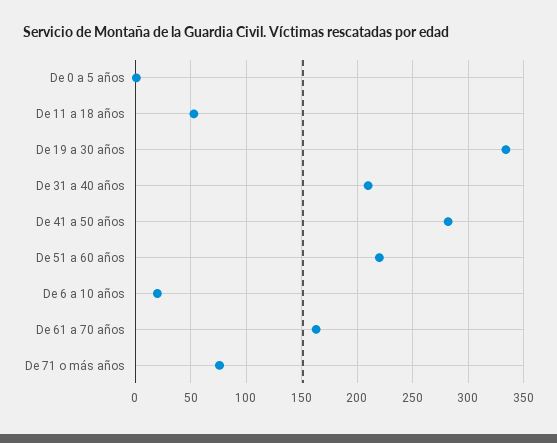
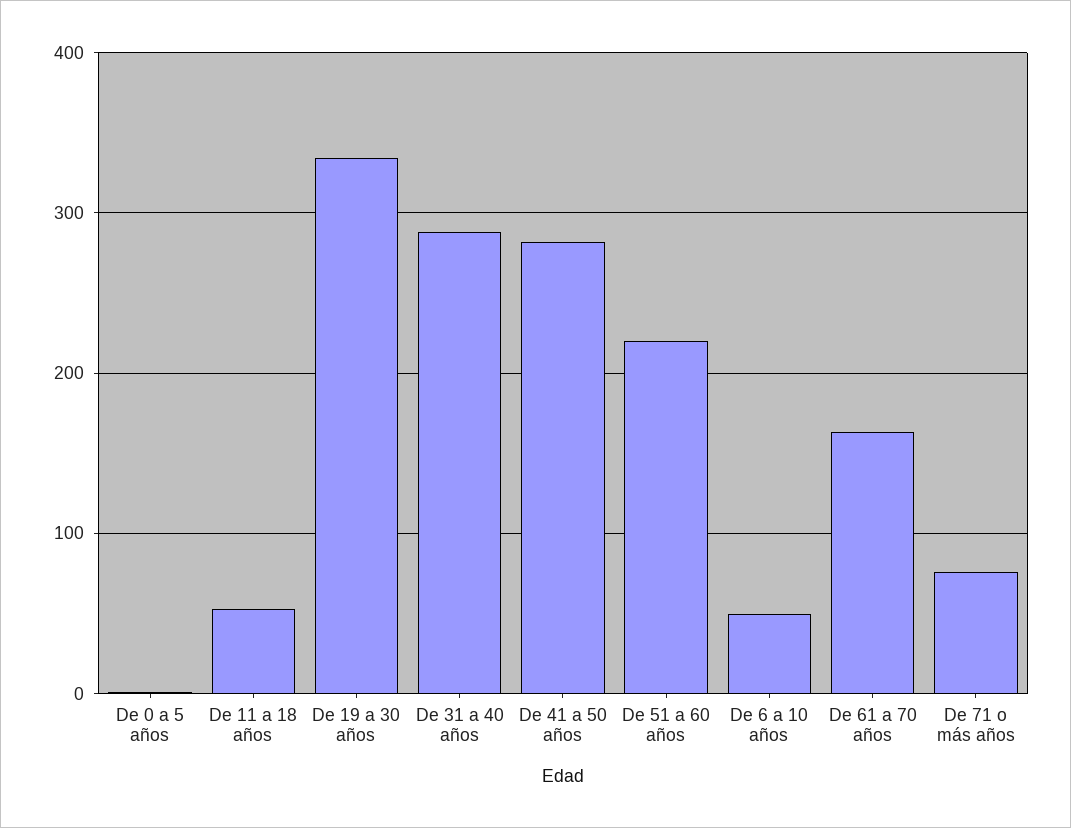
De 31 a 40 años: 210 -> 290
De 6 a 10 años: 20 -> 50

